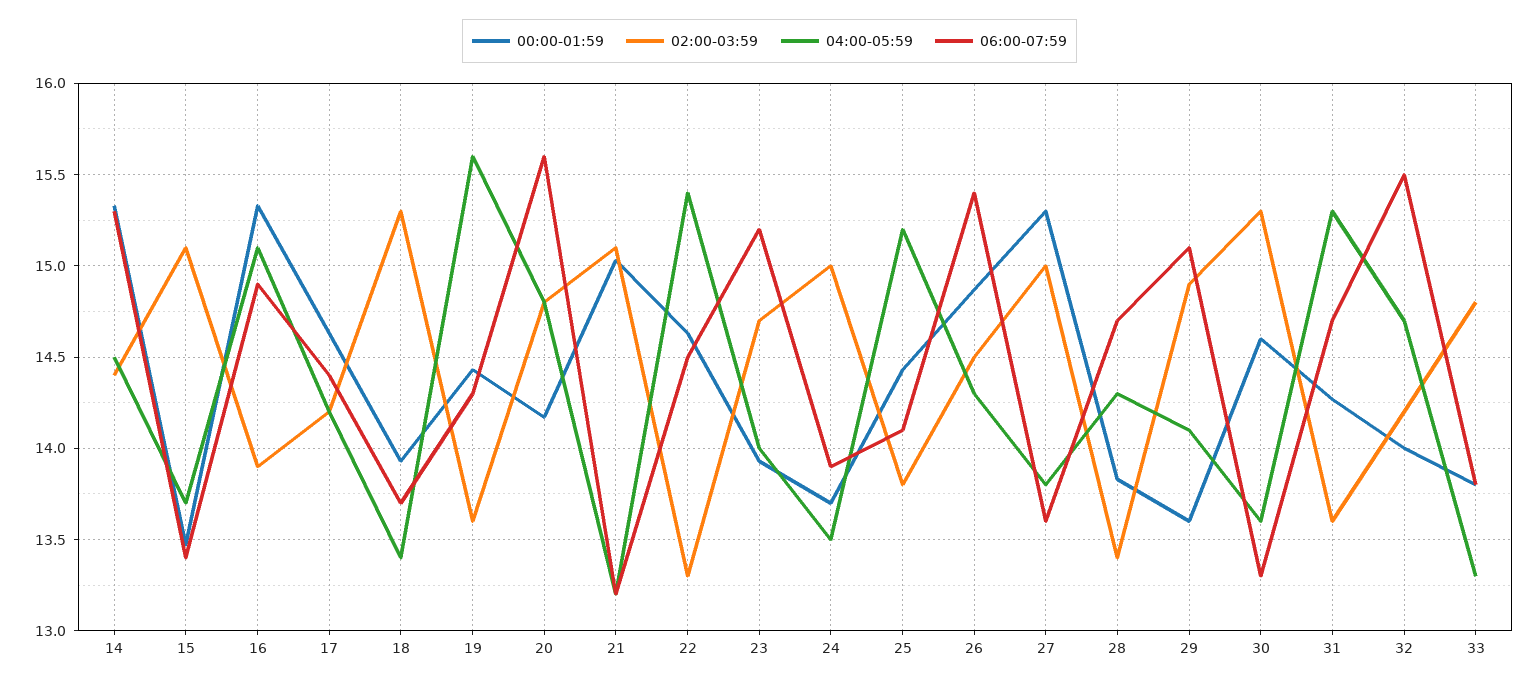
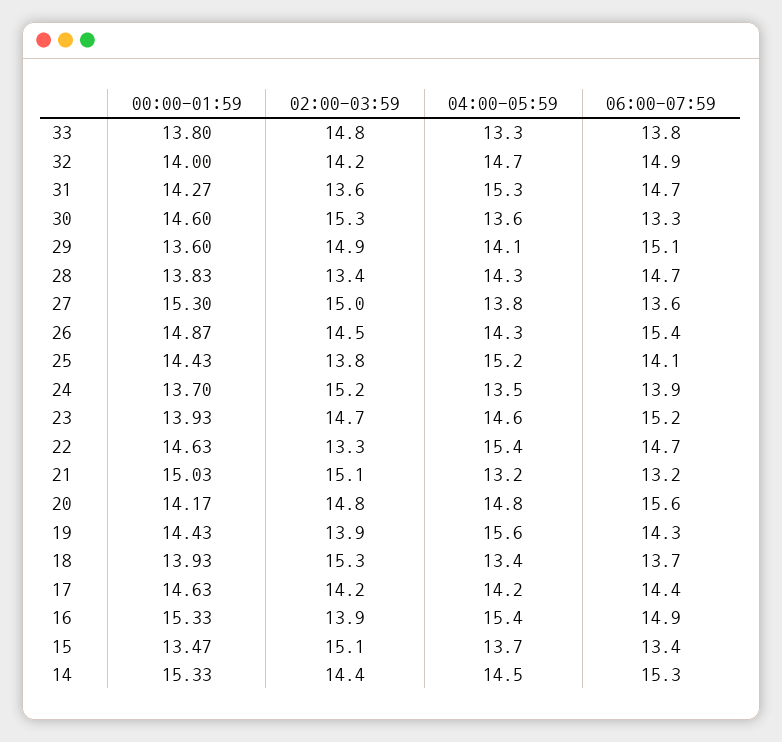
04:00-05:59, 16: 15.1 -> 15.4
02:00-03:59, 19: 13.6 -> 13.9
06:00-07:59, 22: 14.5 -> 14.7
04:00-05:59, 23: 14 -> 14.6
02:00-03:59, 24: 15 -> 15.2
06:00-07:59, 32: 15.5 -> 14.9

